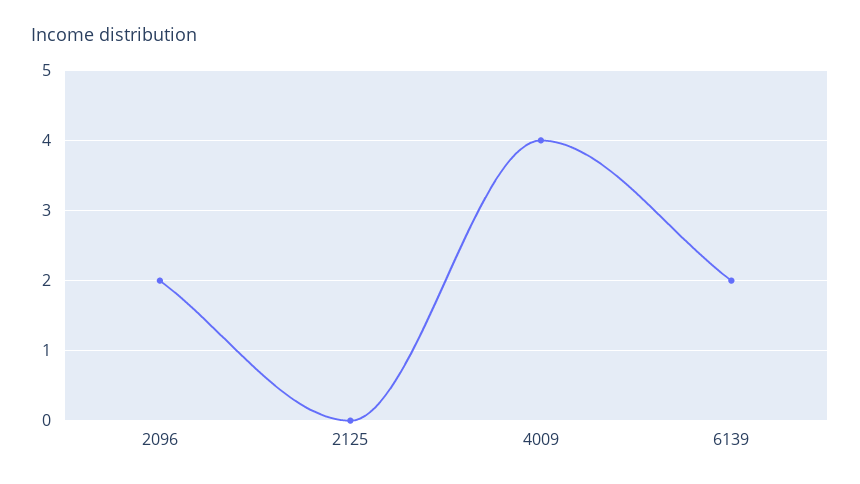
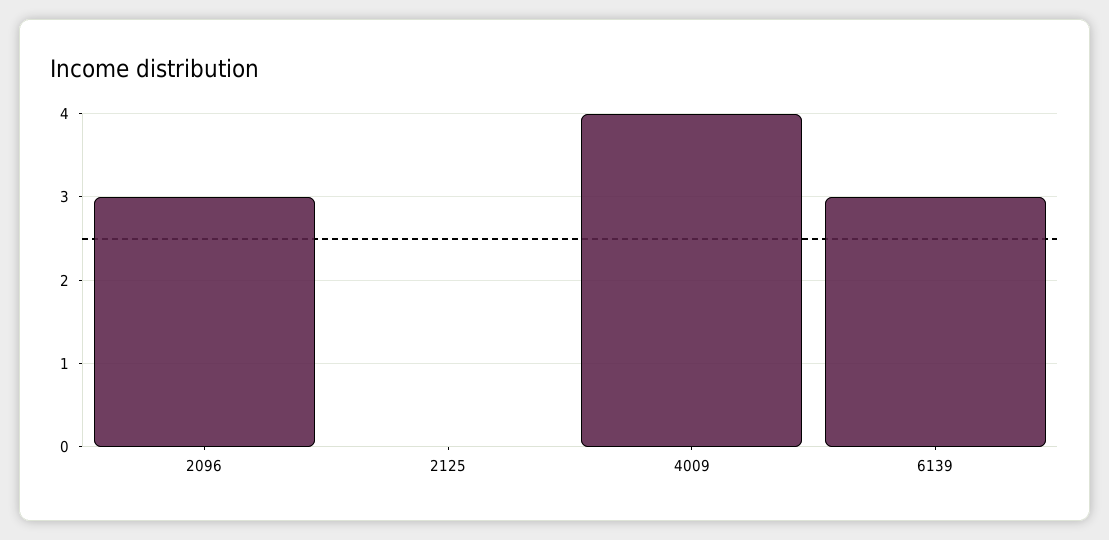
2096: 2 -> 3
6139: 2 -> 3

